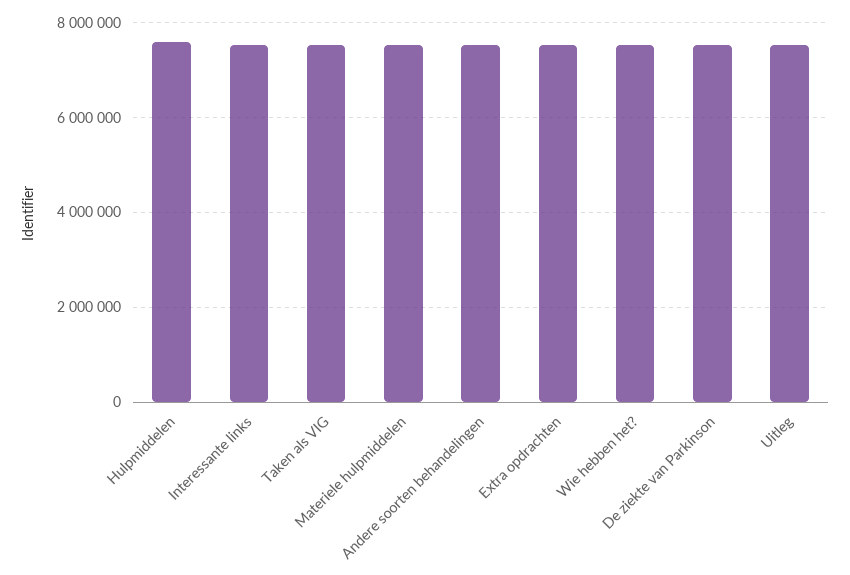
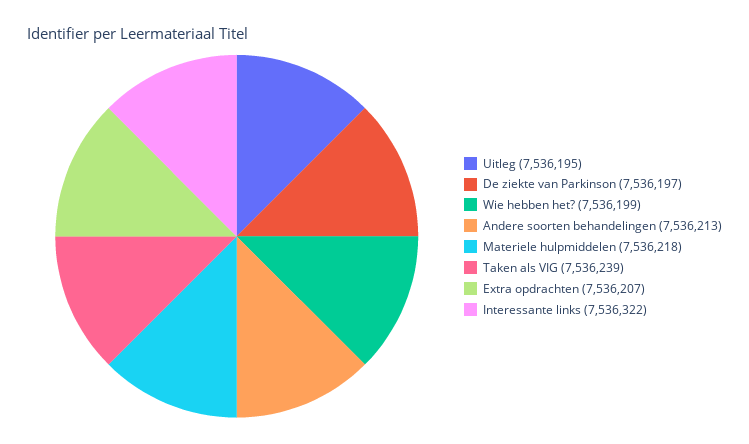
Hulpmiddelen: 7600000 -> none

